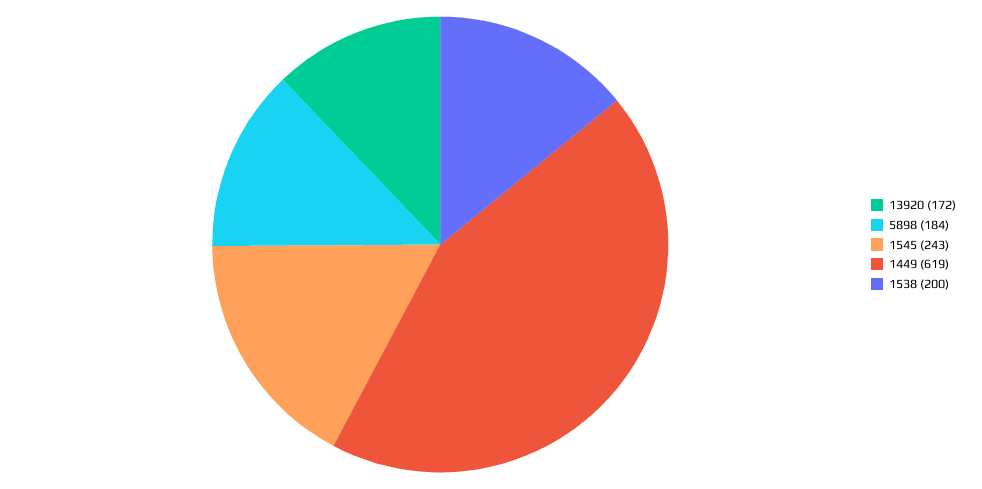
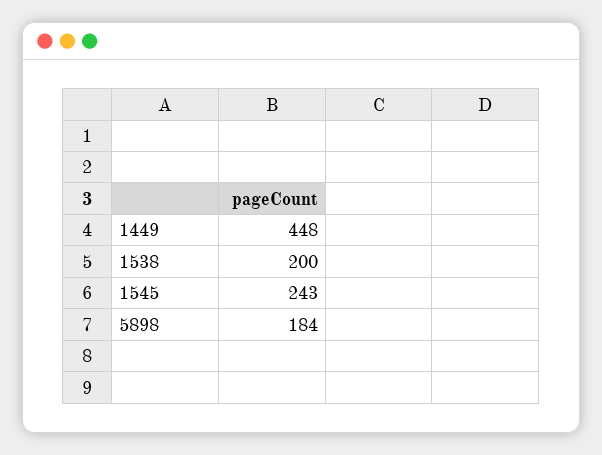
13920: 172 -> none
1449: 619 -> 448

